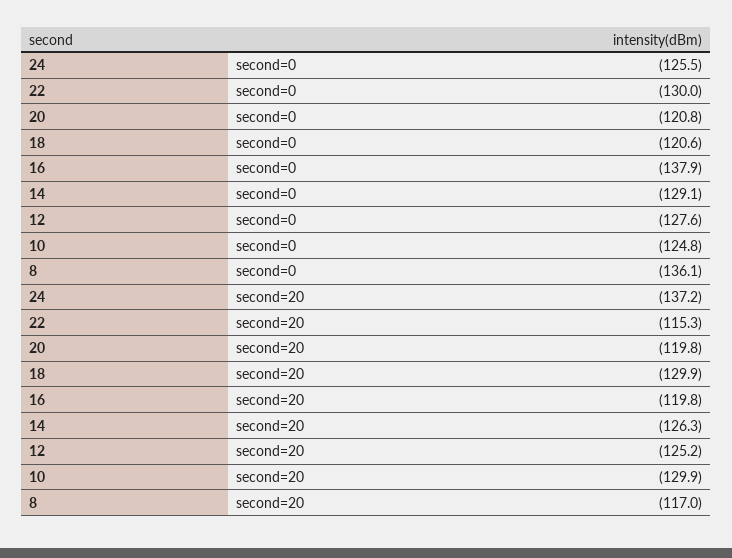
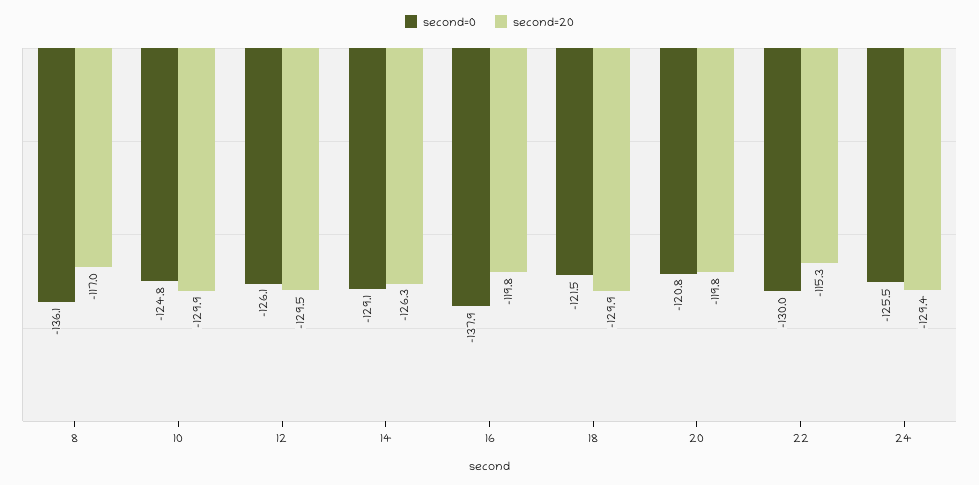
second=0, 18: -120.6 -> -121.5
second=0, 12: -127.6 -> -126.1
second=20, 24: -137.2 -> -129.4
second=20, 12: -125.2 -> -129.5

